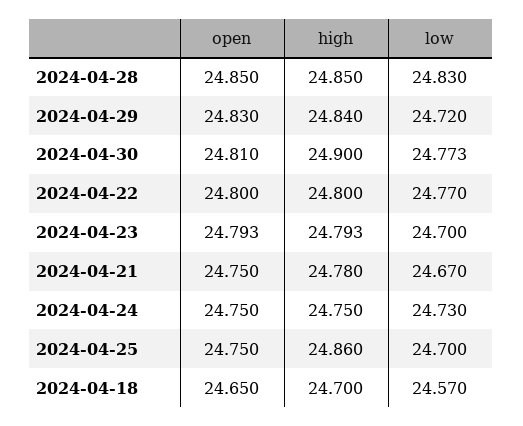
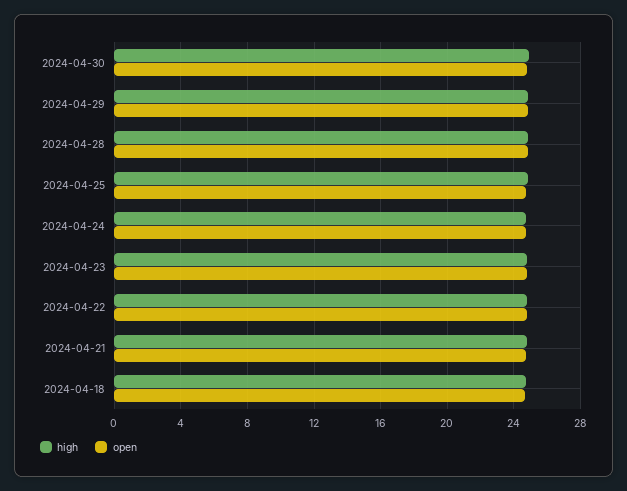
low, 2024-04-28: 24.83 -> none
low, 2024-04-29: 24.72 -> none
low, 2024-04-30: 24.773 -> none
low, 2024-04-22: 24.77 -> none
low, 2024-04-23: 24.7 -> none
low, 2024-04-21: 24.67 -> none
low, 2024-04-24: 24.73 -> none
low, 2024-04-25: 24.7 -> none
low, 2024-04-18: 24.57 -> none

